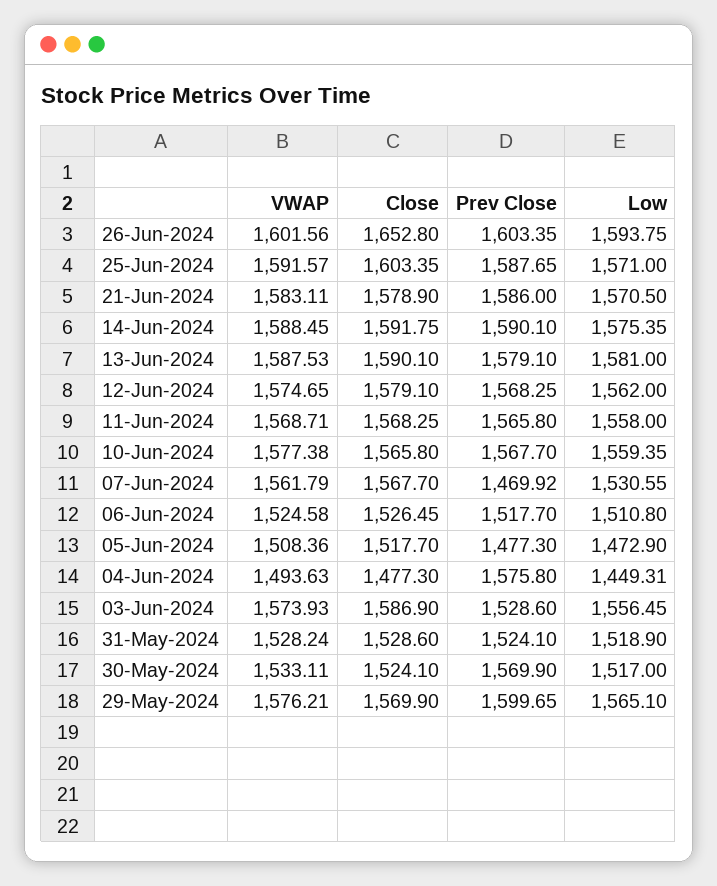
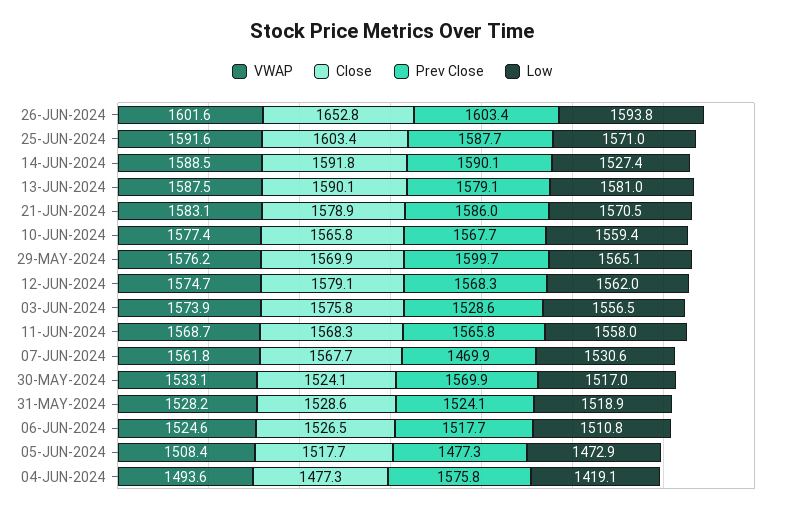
Low, 14-Jun-2024: 1575.35 -> 1527.4
Low, 04-Jun-2024: 1449.31 -> 1419.1
Close, 03-Jun-2024: 1586.9 -> 1575.8

